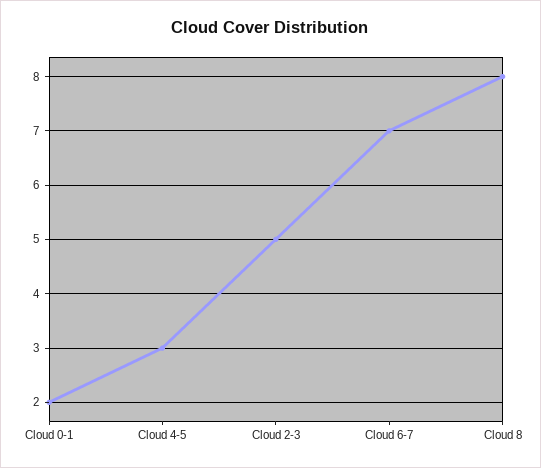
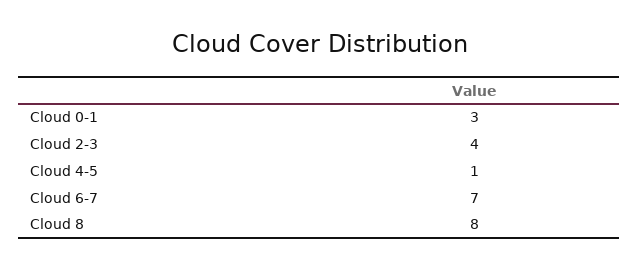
Cloud 0-1: 2 -> 3
Cloud 4-5: 3 -> 1
Cloud 2-3: 5 -> 4

